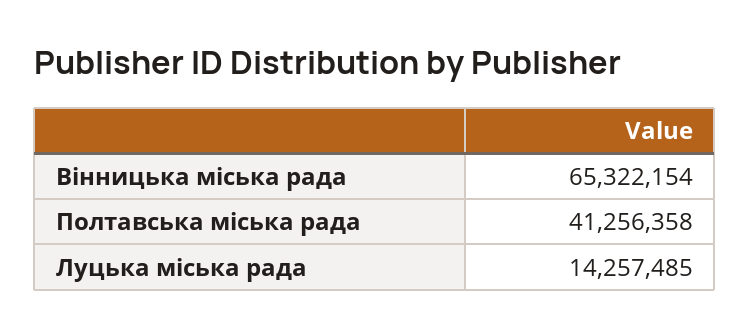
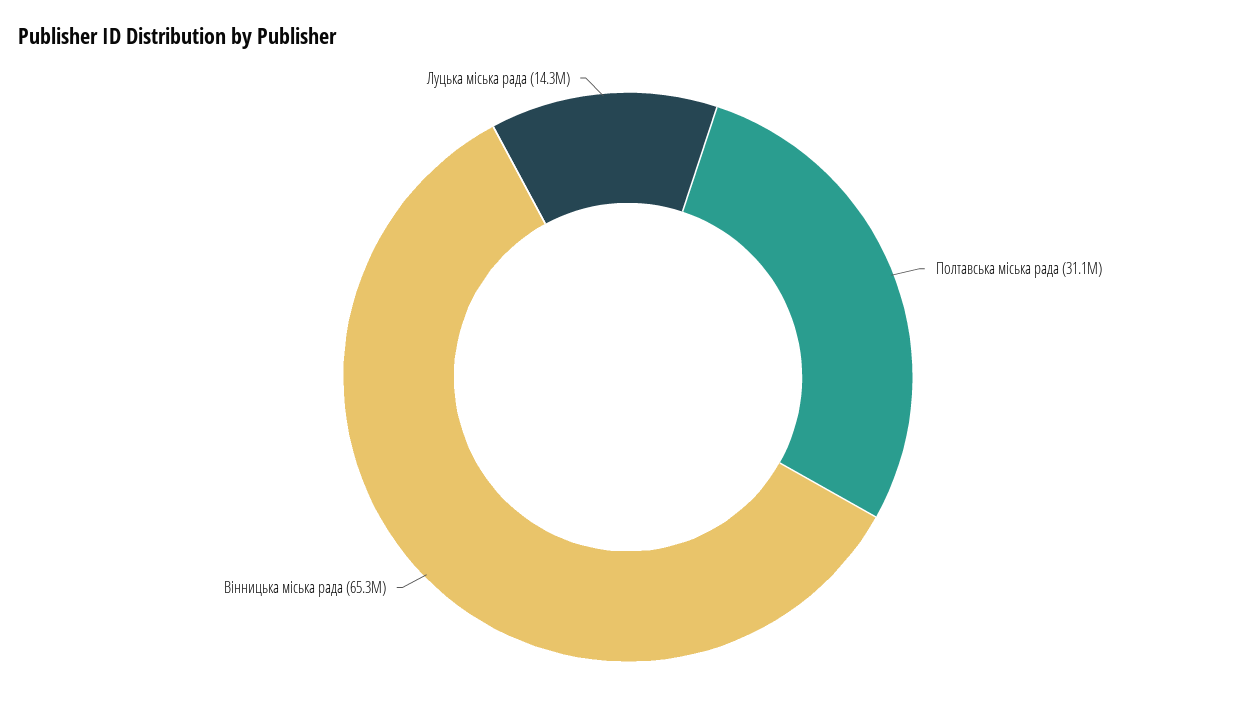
Полтавська міська рада: 41256358 -> 31100000

